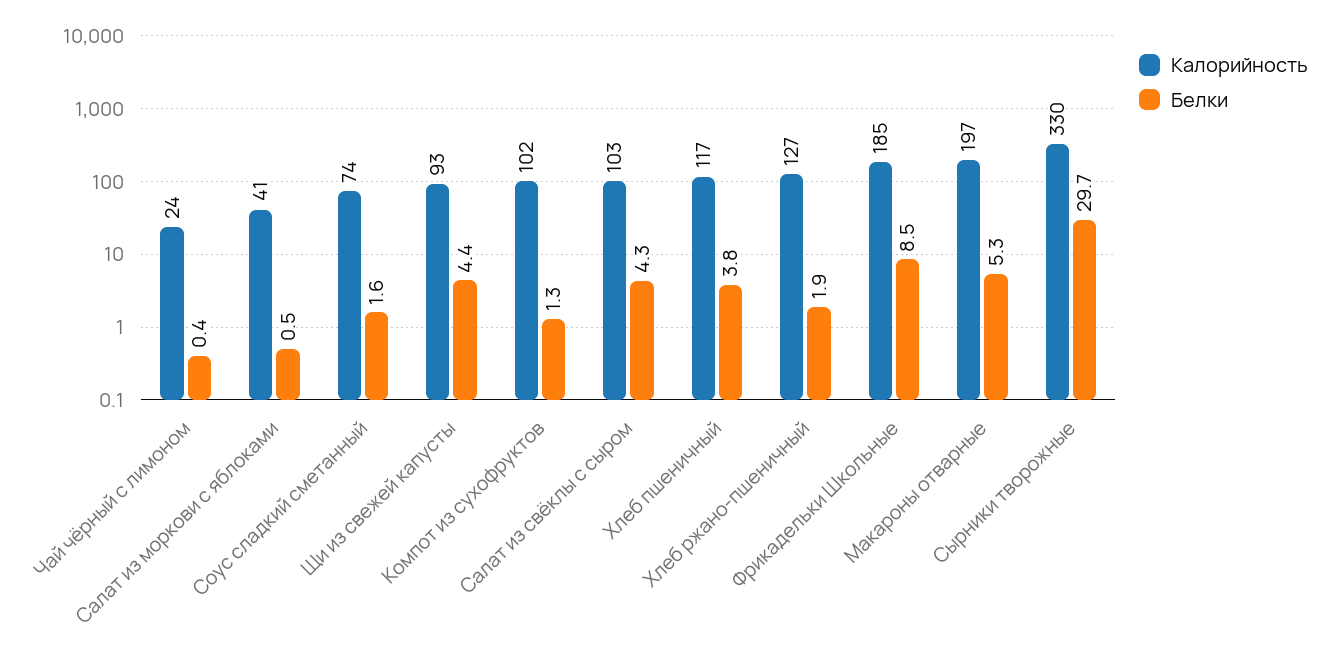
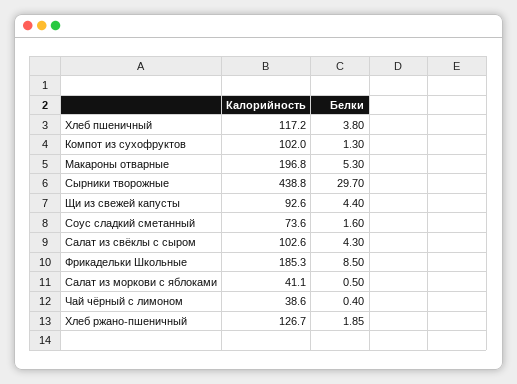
Калорийность, Чай чёрный с лимоном: 24 -> 38.6
Калорийность, Сырники творожные: 330 -> 438.8

